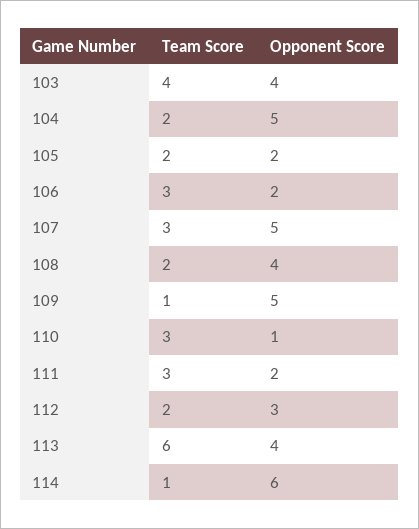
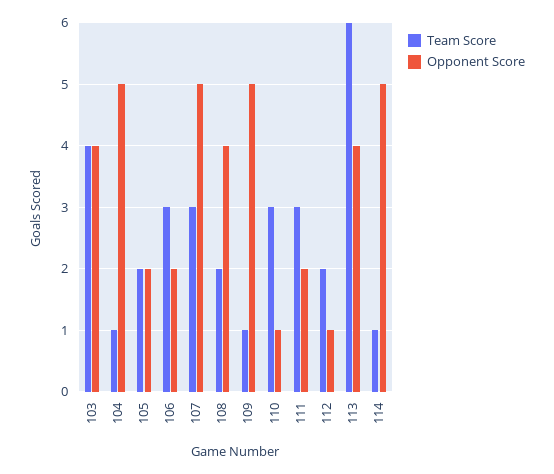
Team Score, 104: 2 -> 1
Opponent Score, 112: 3 -> 1
Opponent Score, 114: 6 -> 5

